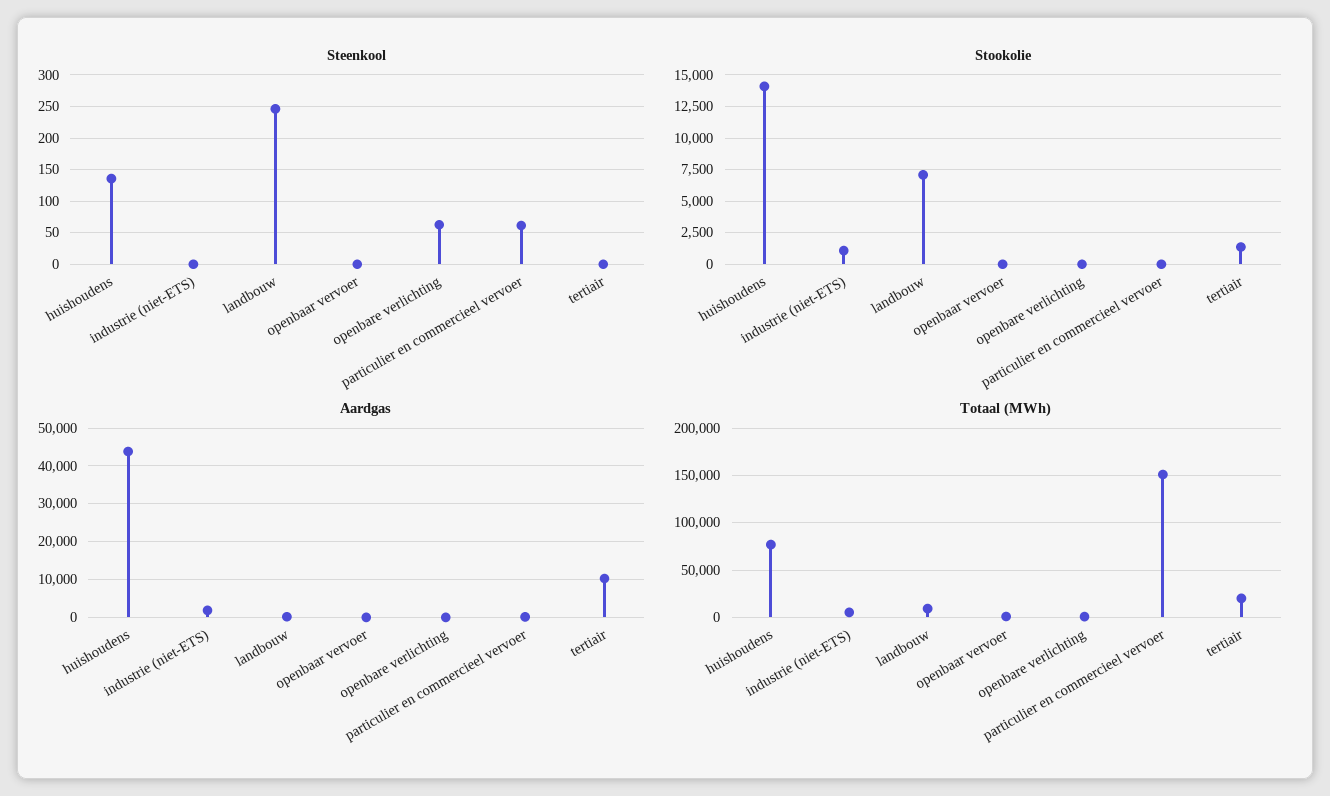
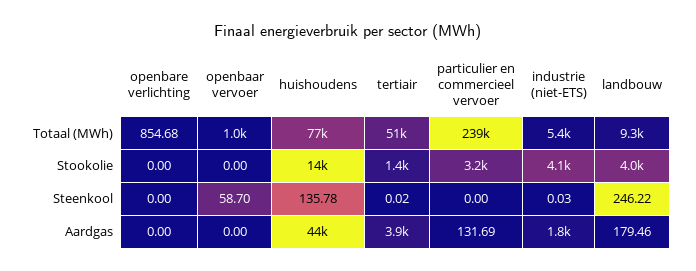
Steenkool, openbaar vervoer: 0 -> 58.7
Steenkool, openbare verlichting: 60 -> 0
Steenkool, particulier en commercieel vervoer: 60 -> 0
Stookolie, industrie (niet-ETS): 1000 -> 4100
Stookolie, landbouw: 7000 -> 4000
Stookolie, particulier en commercieel vervoer: 0 -> 3200
Aardgas, tertiair: 10000 -> 3900
Totaal (MWh), particulier en commercieel vervoer: 150000 -> 239000
Totaal (MWh), tertiair: 20000 -> 51000

